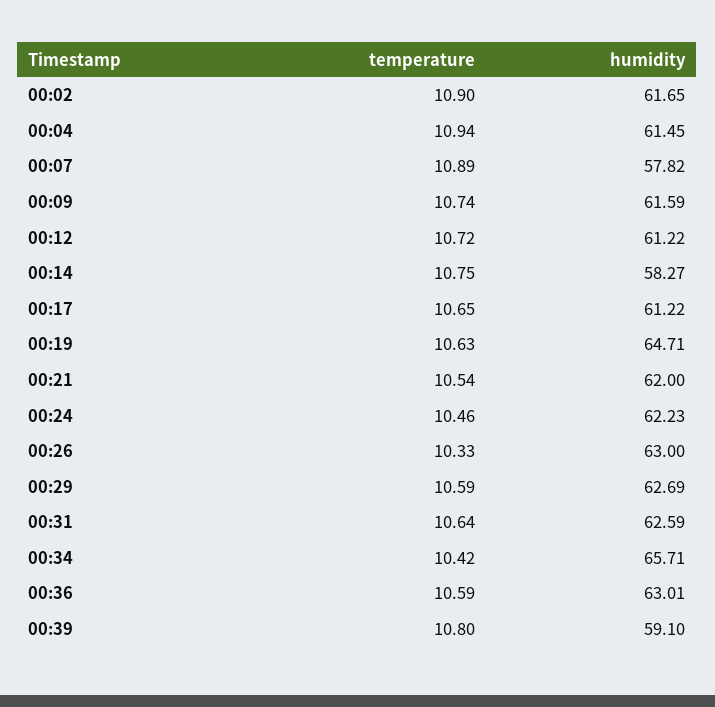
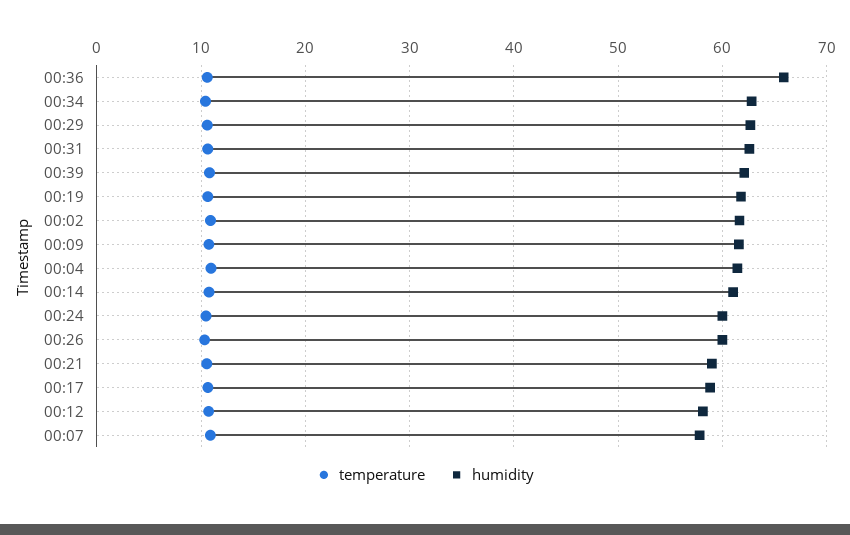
humidity, 00:12: 61.22 -> 58
humidity, 00:14: 58.27 -> 61
humidity, 00:17: 61.22 -> 59
humidity, 00:19: 64.71 -> 62
humidity, 00:21: 62 -> 59
humidity, 00:24: 62.23 -> 60
humidity, 00:26: 63 -> 60
humidity, 00:34: 65.71 -> 63
humidity, 00:36: 63.01 -> 66
humidity, 00:39: 59.1 -> 62

